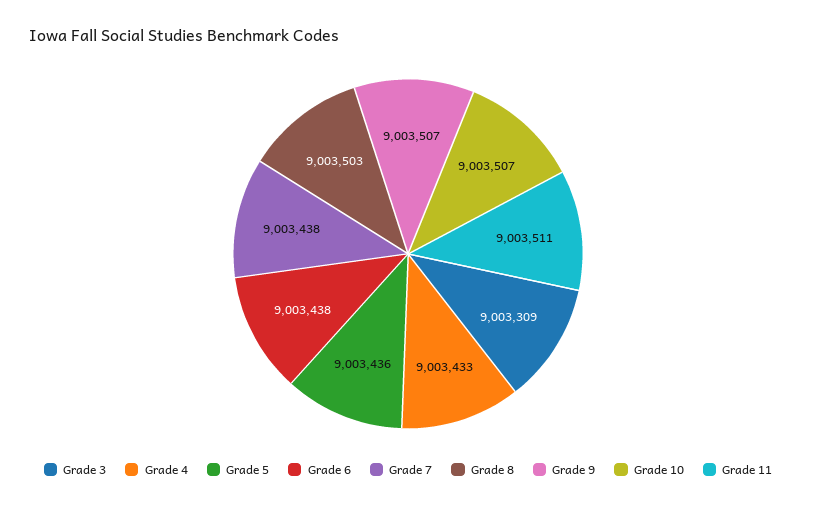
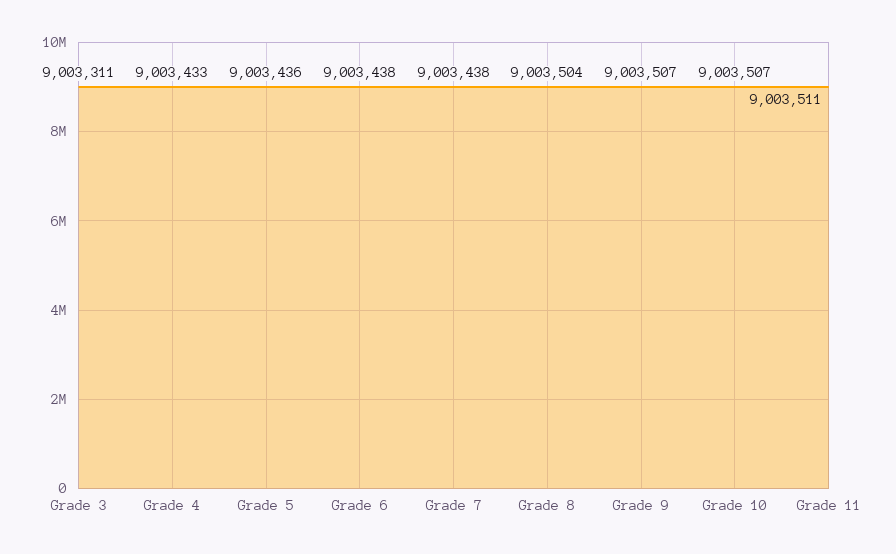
Grade 3: 9003309 -> 9003311
Grade 8: 9003503 -> 9003504

